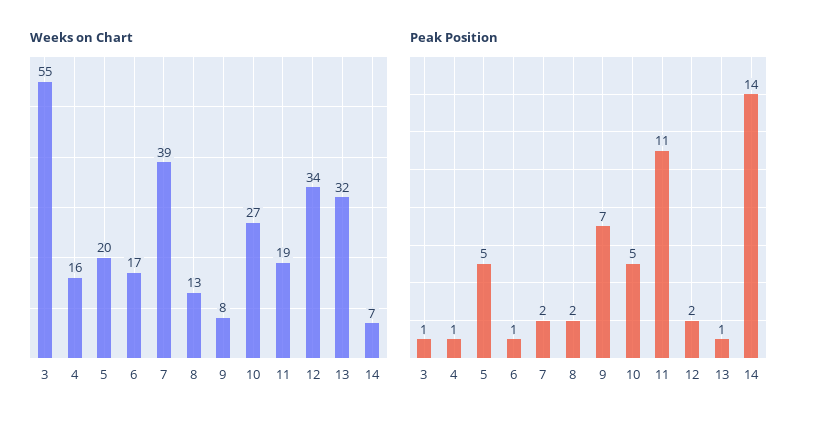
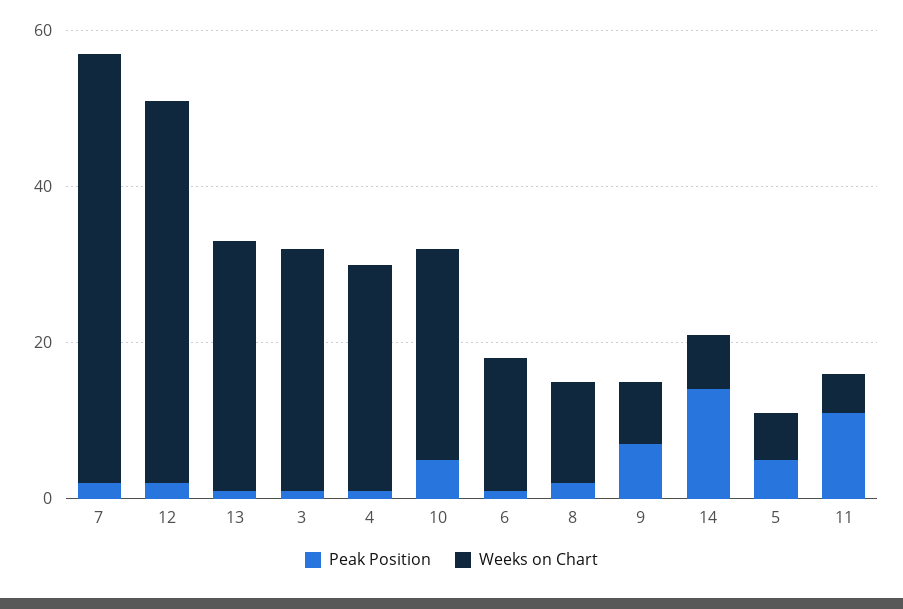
Weeks on Chart, 3: 55 -> 30
Weeks on Chart, 4: 16 -> 30
Weeks on Chart, 5: 20 -> 5
Weeks on Chart, 7: 39 -> 55
Weeks on Chart, 11: 19 -> 5
Weeks on Chart, 12: 34 -> 50

